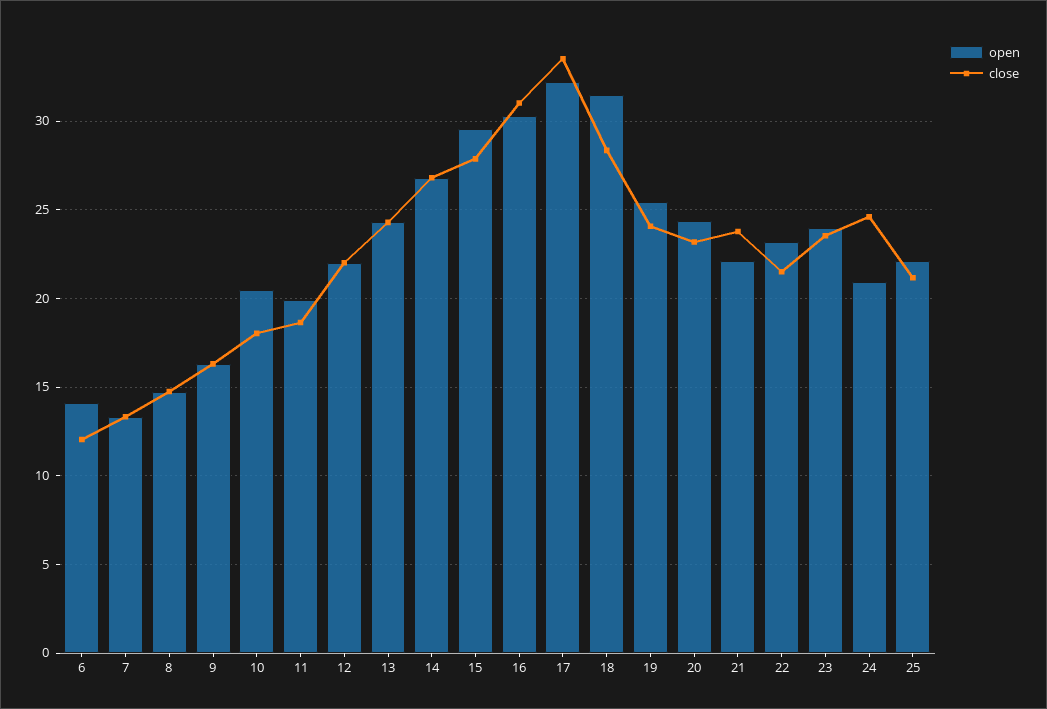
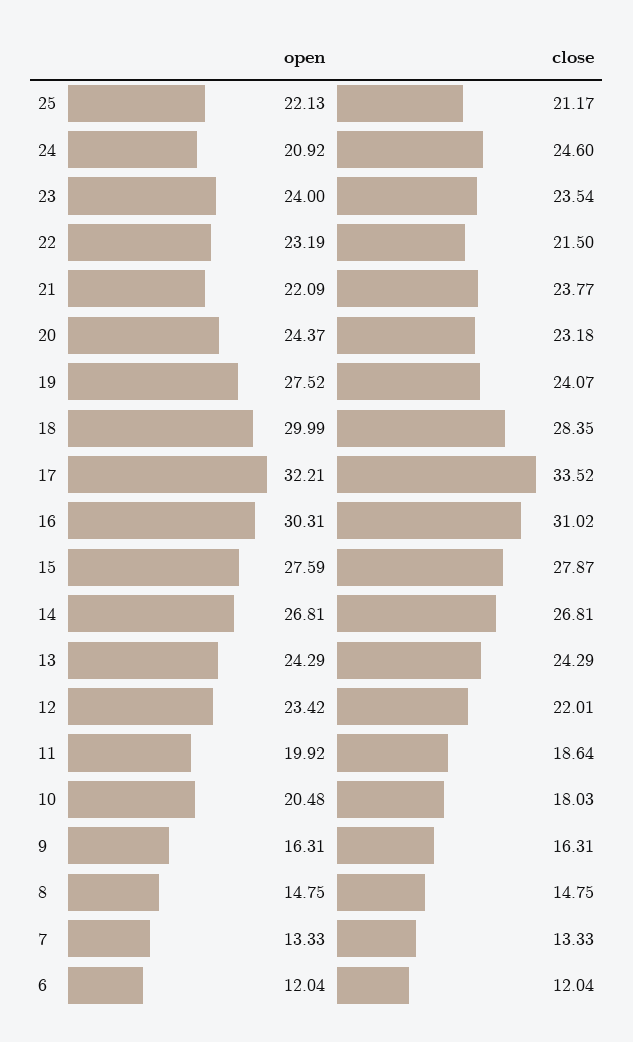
open, 6: 14 -> 12.04
open, 12: 22 -> 23.42
open, 15: 29.5 -> 27.59
open, 18: 31.5 -> 29.99
open, 19: 25.5 -> 27.52

